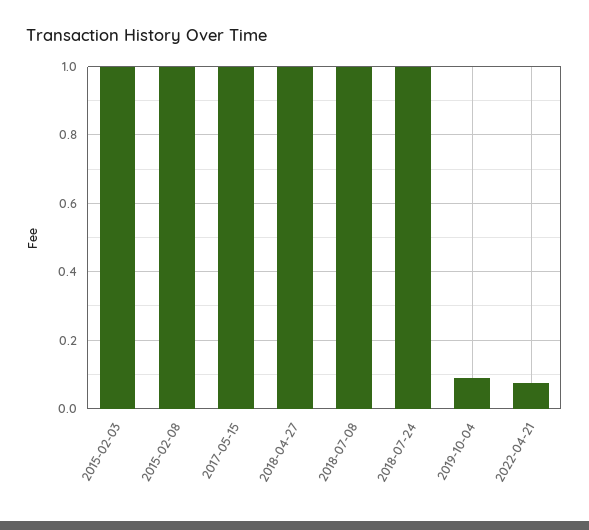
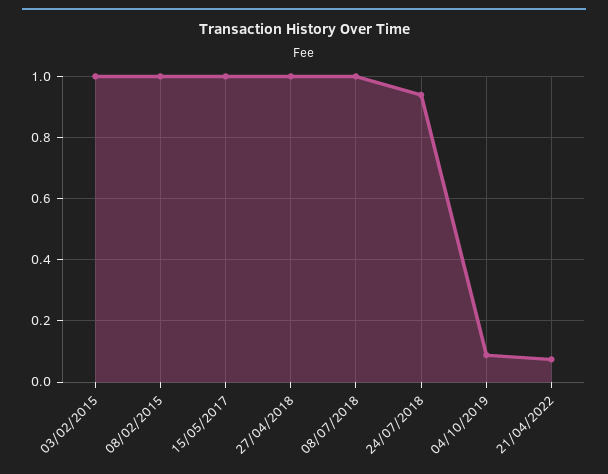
2018-07-24: 1 -> 0.94

